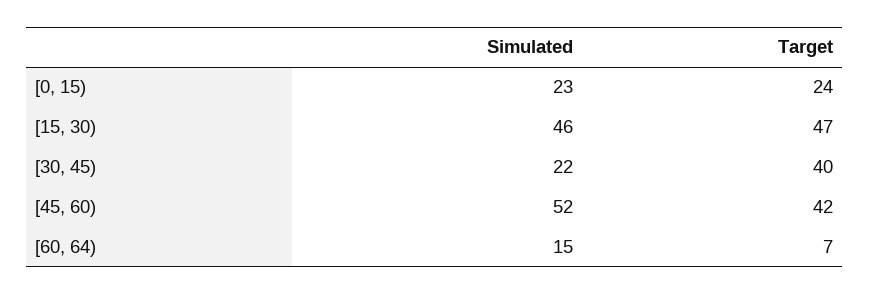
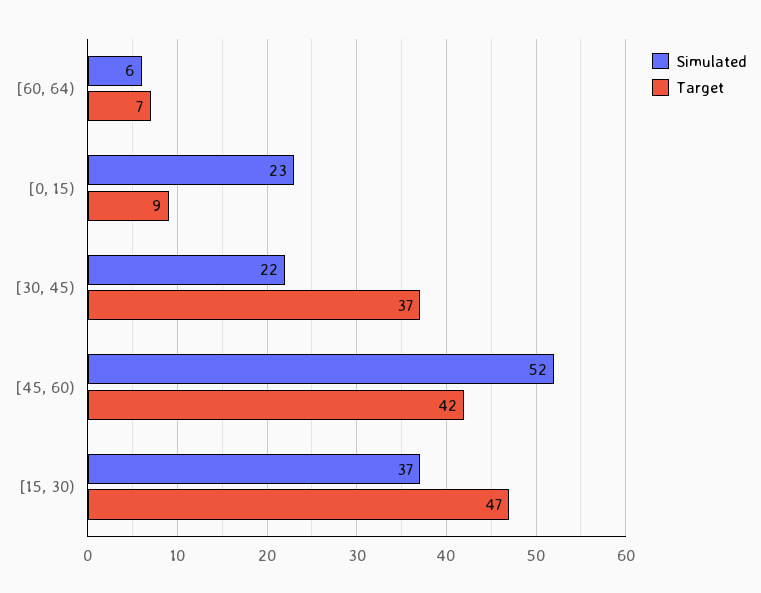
Target, [0, 15): 24 -> 9
Simulated, [15, 30): 46 -> 37
Target, [30, 45): 40 -> 37
Simulated, [60, 64): 15 -> 6

